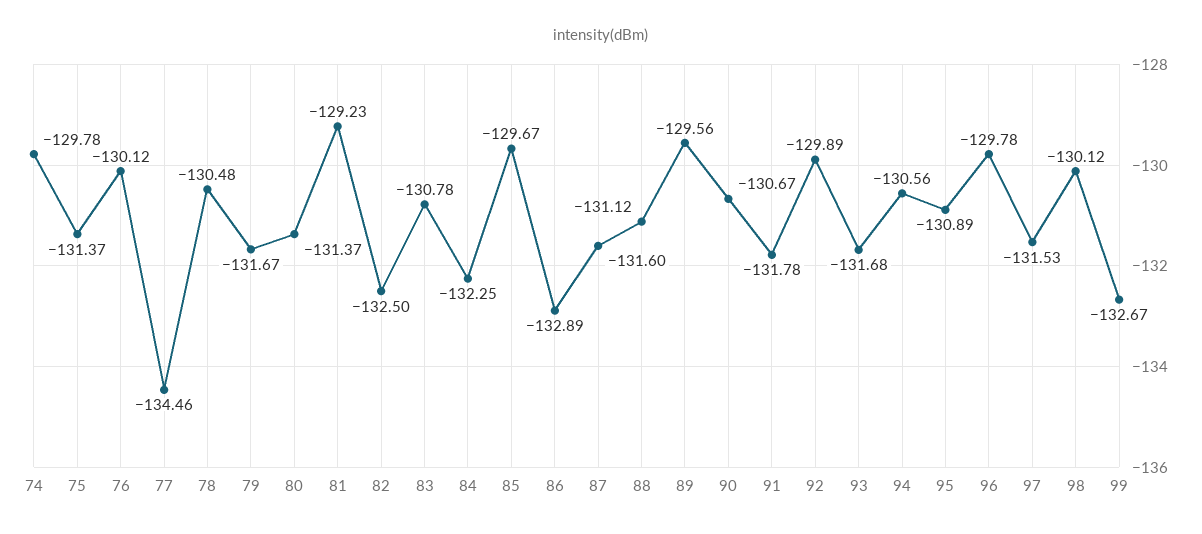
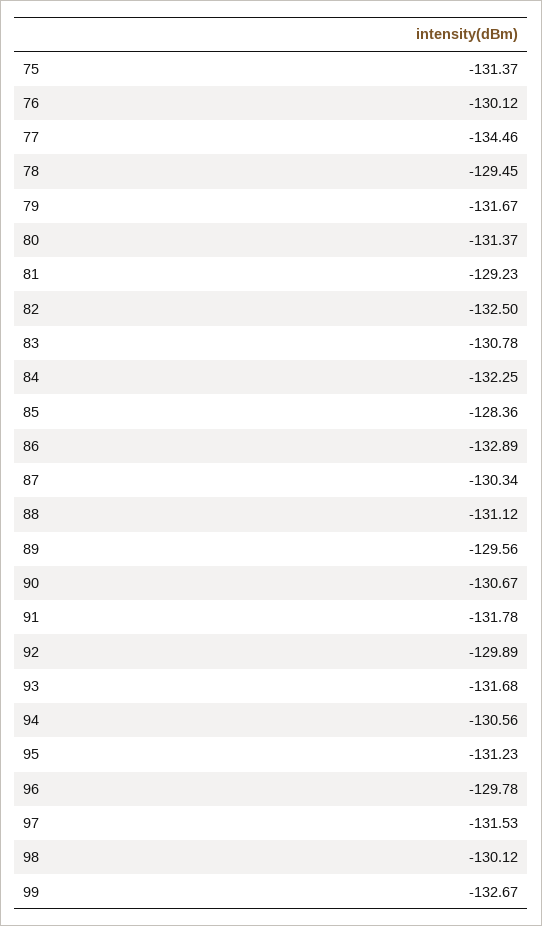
74: -129.78 -> none
78: -130.48 -> -129.45
85: -129.67 -> -128.36
87: -131.6 -> -130.34
95: -130.89 -> -131.23

